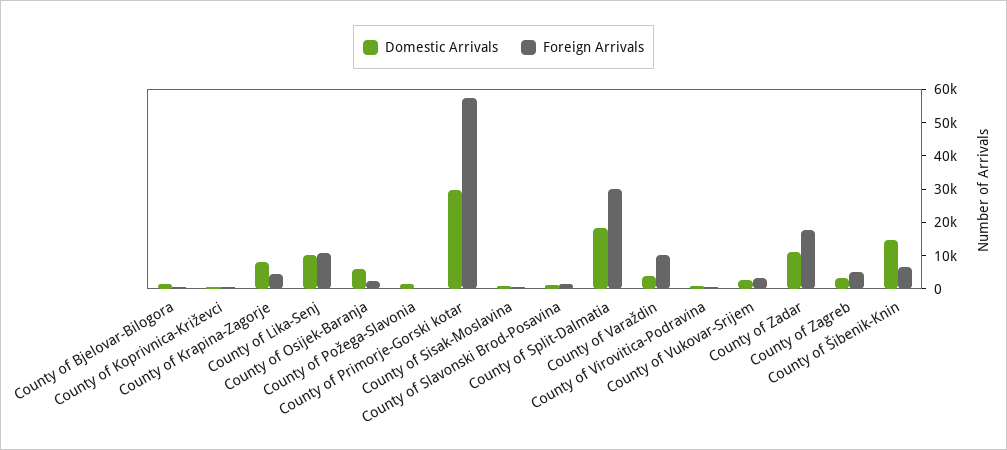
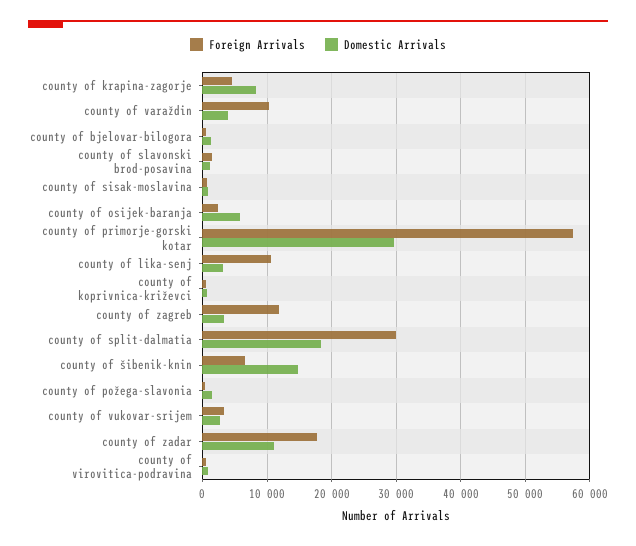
Domestic Arrivals, County of Lika-Senj: 10000 -> 3000
Foreign Arrivals, County of Zagreb: 5000 -> 12000

